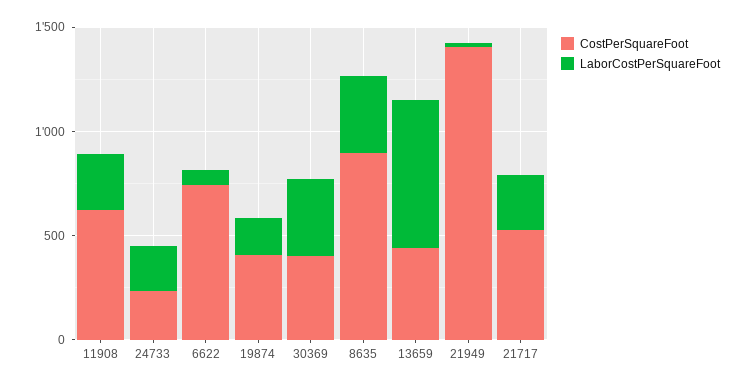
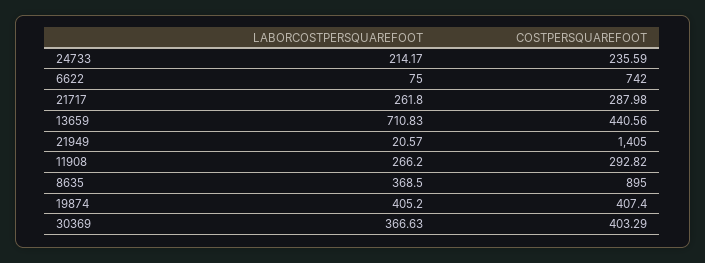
CostPerSquareFoot, 11908: 600 -> 292.82
LaborCostPerSquareFoot, 19874: 200 -> 405.2
CostPerSquareFoot, 21717: 500 -> 287.98

